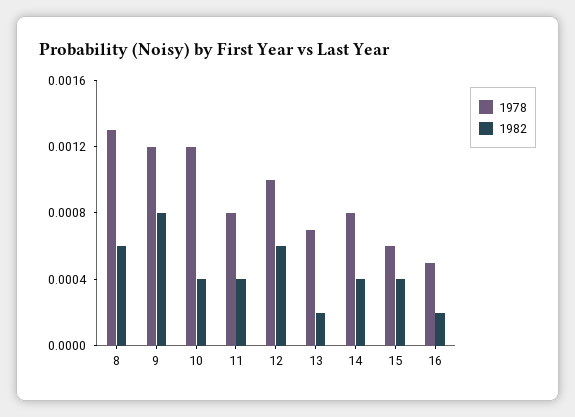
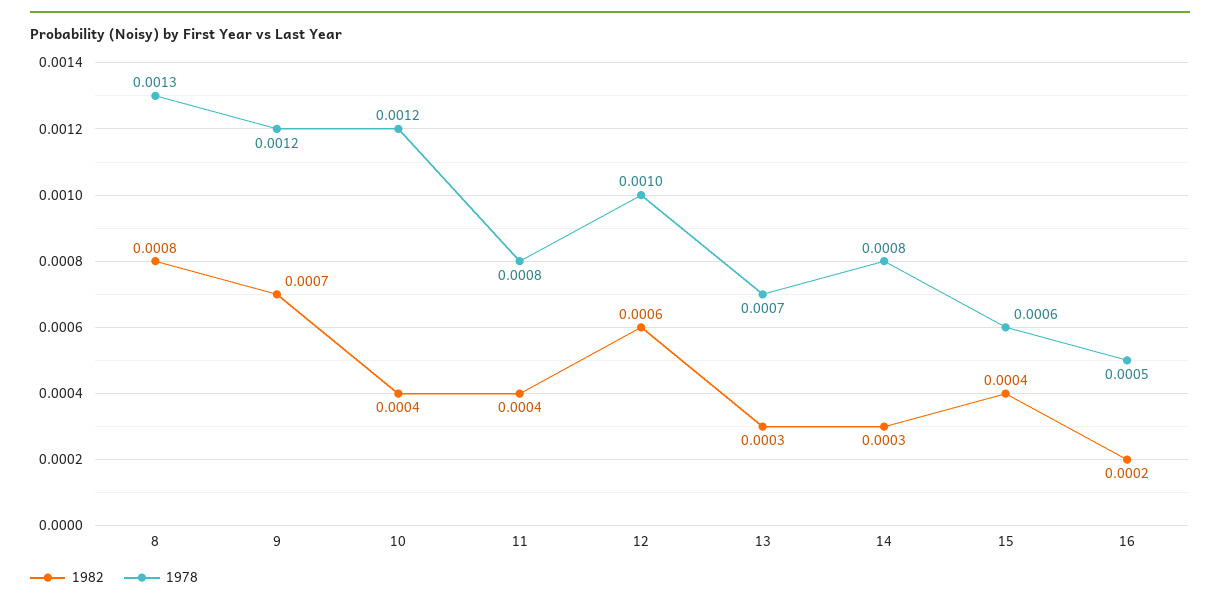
1982, 8: 0.0006 -> 0.0008
1982, 9: 0.0008 -> 0.0007
1982, 13: 0.0002 -> 0.0003
1982, 14: 0.0004 -> 0.0003

